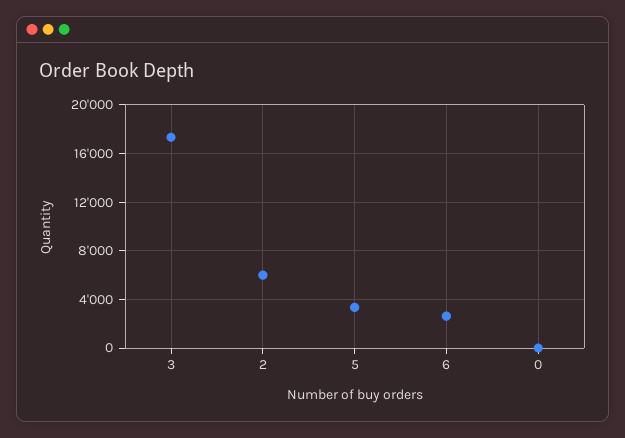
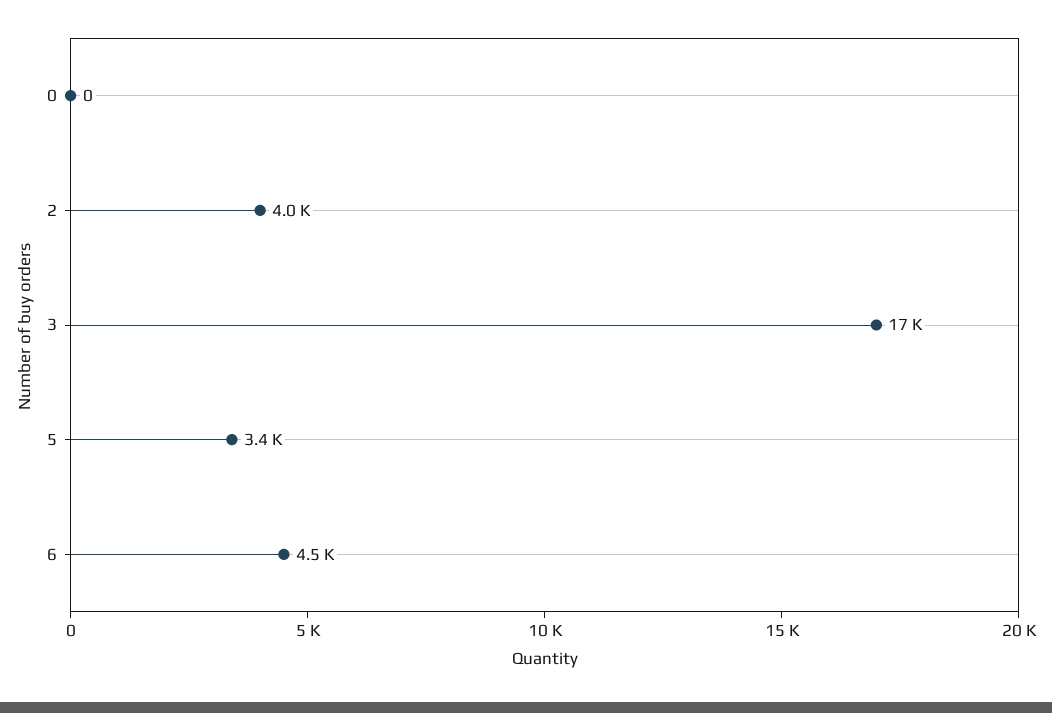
2: 6000 -> 4000
6: 2500 -> 4500

